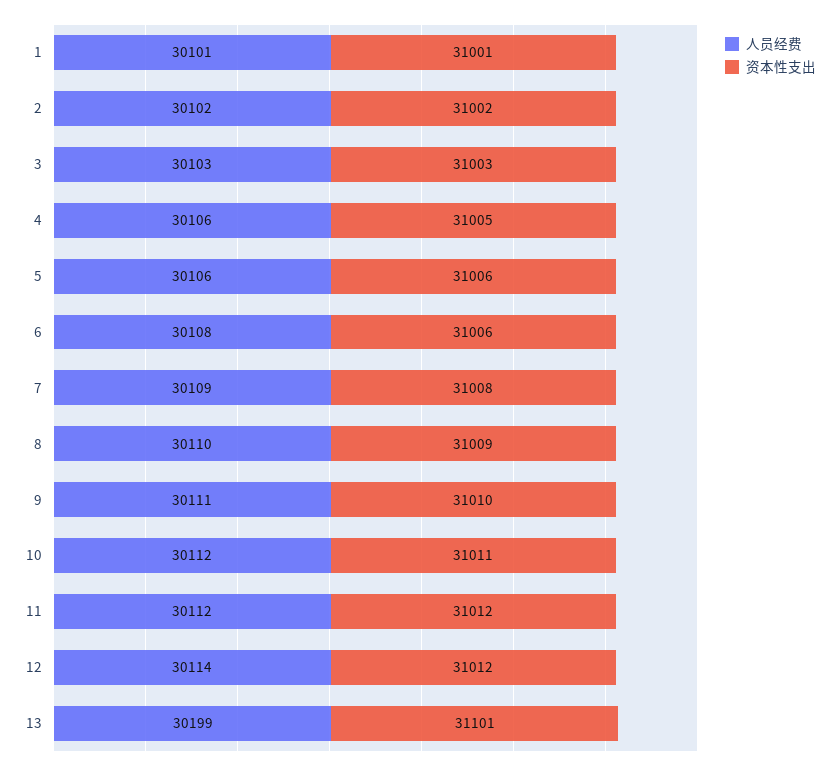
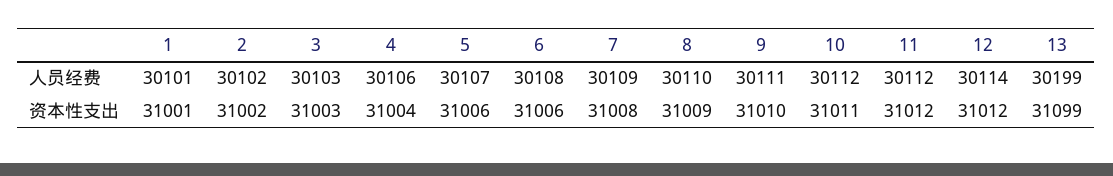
资本性支出, 4: 31005 -> 31004
人员经费, 5: 30106 -> 30107
资本性支出, 13: 31101 -> 31099

